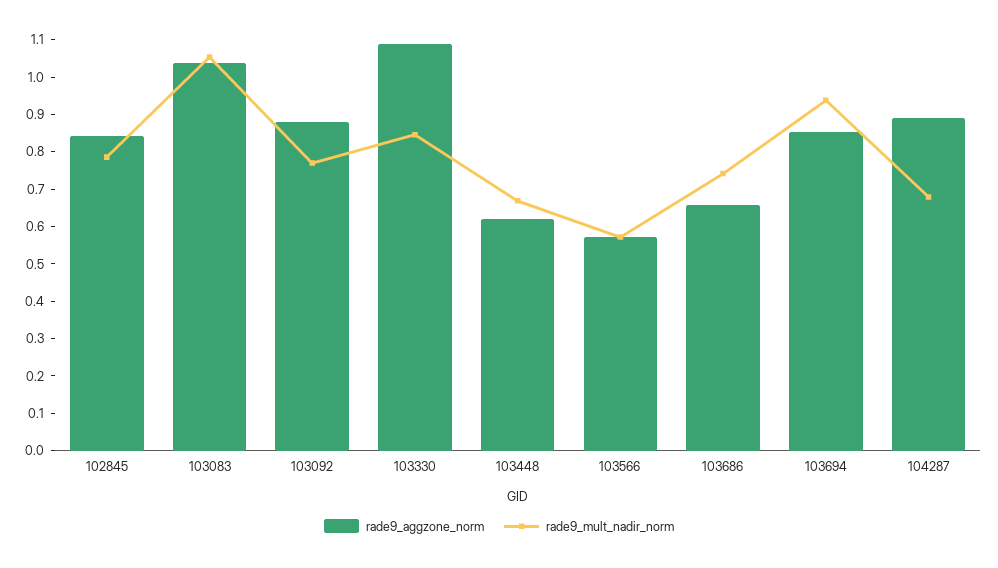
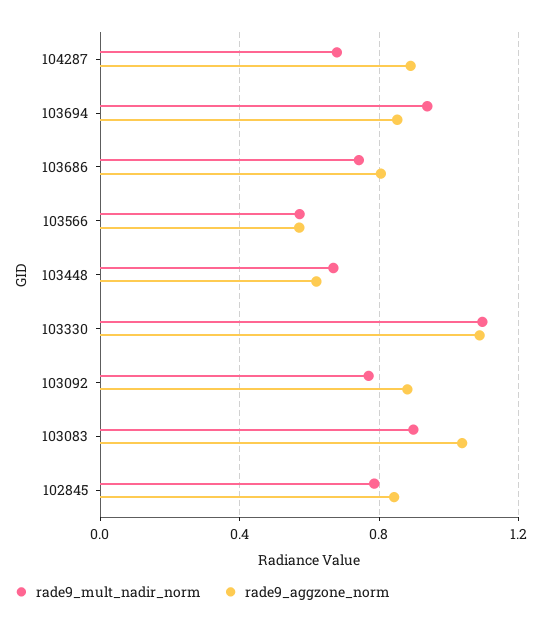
rade9_mult_nadir_norm, 103083: 1.05 -> 0.9
rade9_mult_nadir_norm, 103330: 0.85 -> 1.1
rade9_aggzone_norm, 103686: 0.65 -> 0.8

